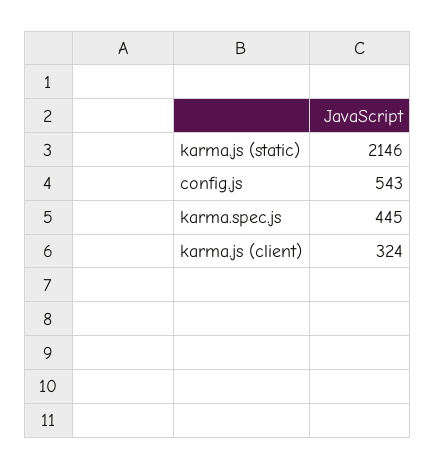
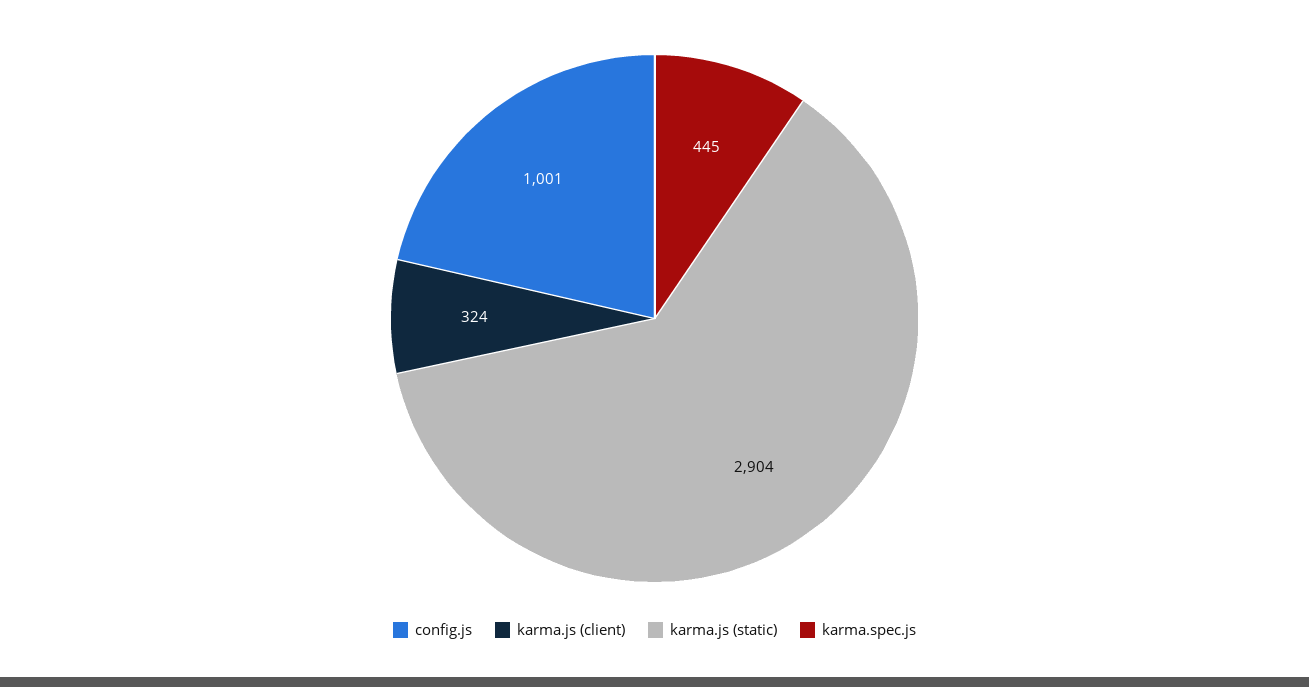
karma.js (static): 2146 -> 2904
config.js: 543 -> 1001

